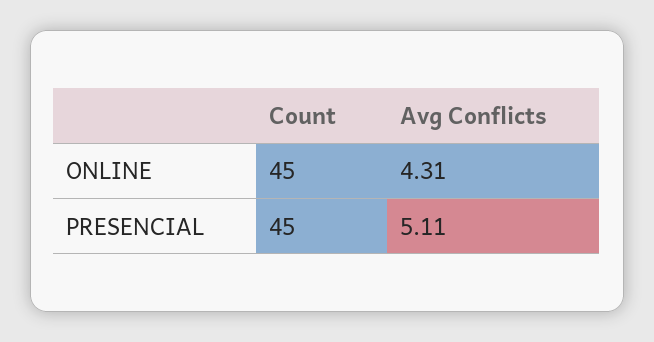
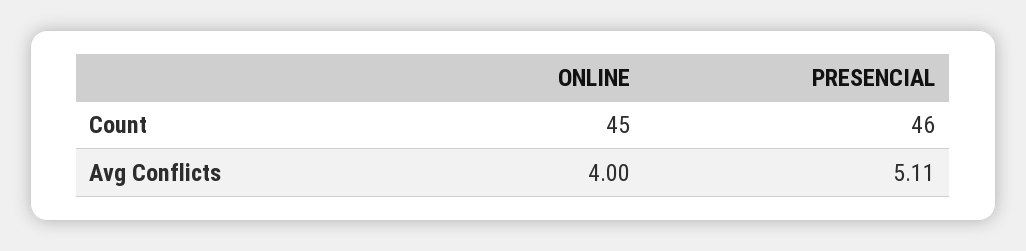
Avg Conflicts, ONLINE: 4.31 -> 4
Count, PRESENCIAL: 45 -> 46

